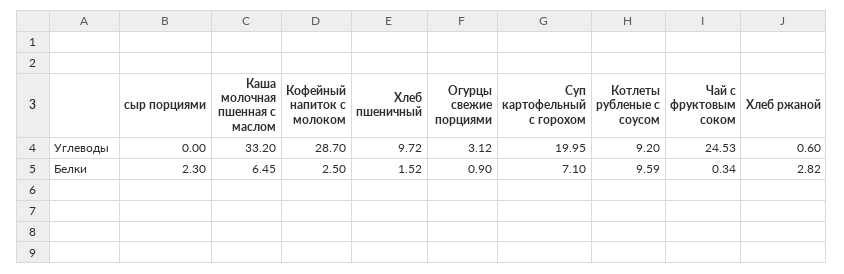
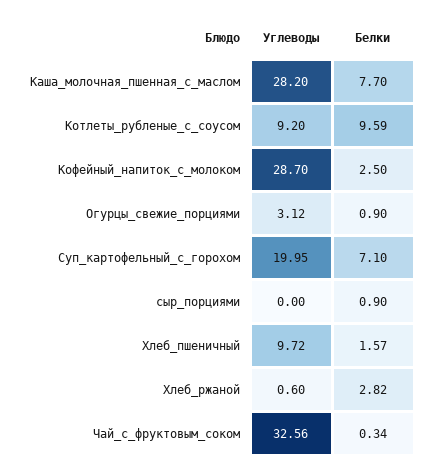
Каша молочная пшенная с маслом, Углеводы: 33.2 -> 28.2
Чай с фруктовым соком, Углеводы: 24.53 -> 32.56
сыр порциями, Белки: 2.3 -> 0.9
Каша молочная пшенная с маслом, Белки: 6.45 -> 7.7
Хлеб пшеничный, Белки: 1.52 -> 1.57

